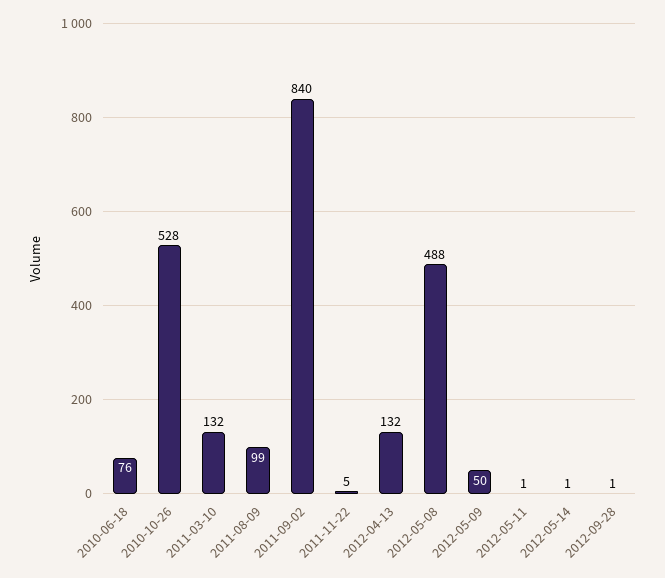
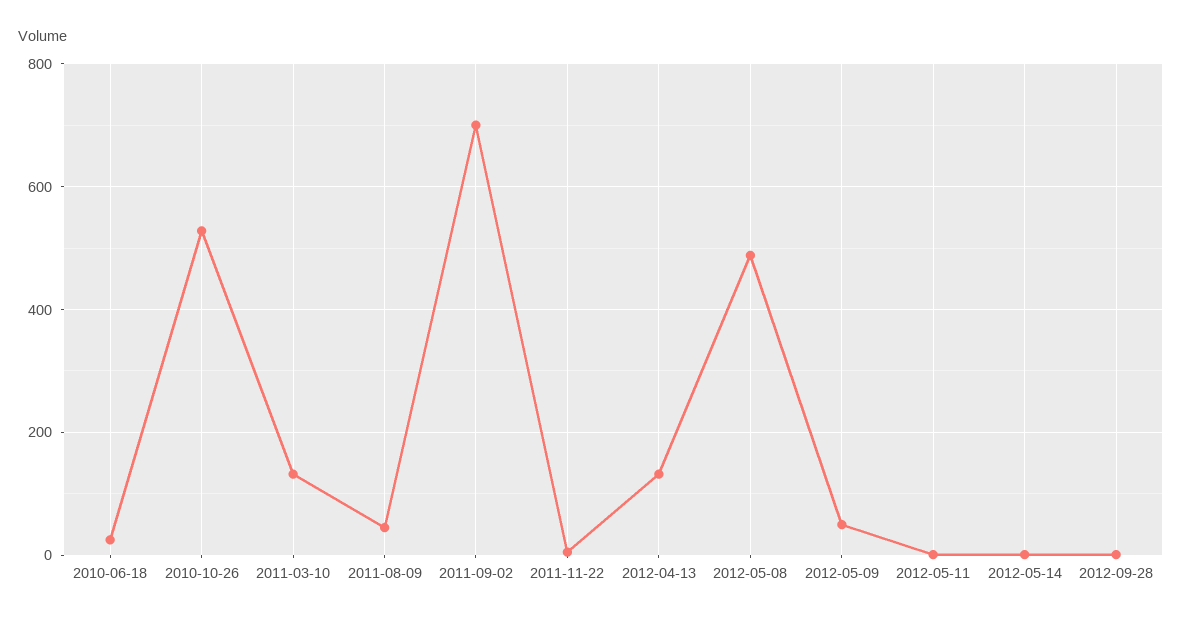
2010-06-18: 76 -> 20
2011-08-09: 99 -> 40
2011-09-02: 840 -> 700

